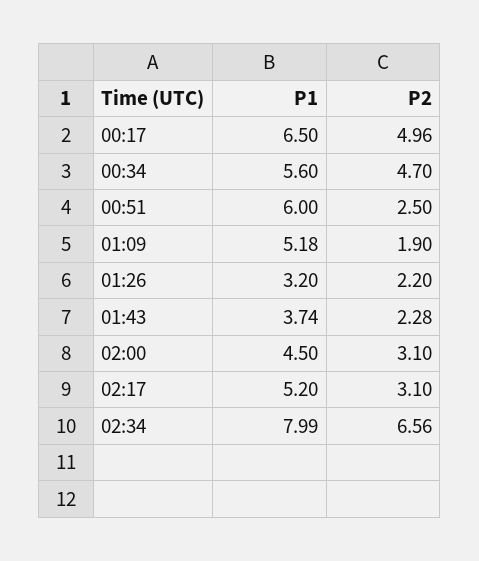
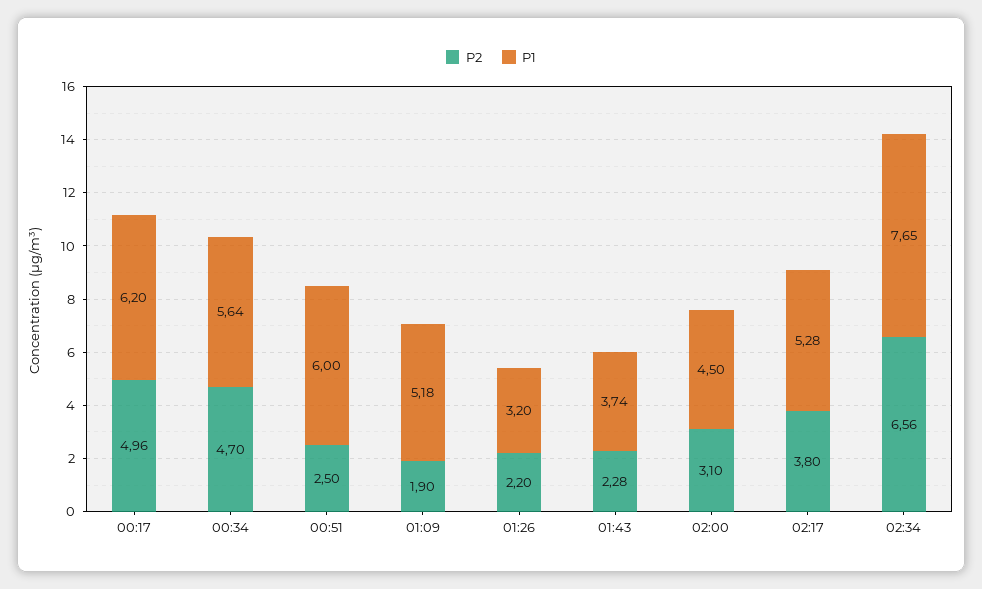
P1, 00:17: 6.5 -> 6.2
P1, 00:34: 5.6 -> 5.64
P1, 02:17: 5.2 -> 5.28
P2, 02:17: 3.1 -> 3.8
P1, 02:34: 7.99 -> 7.65

